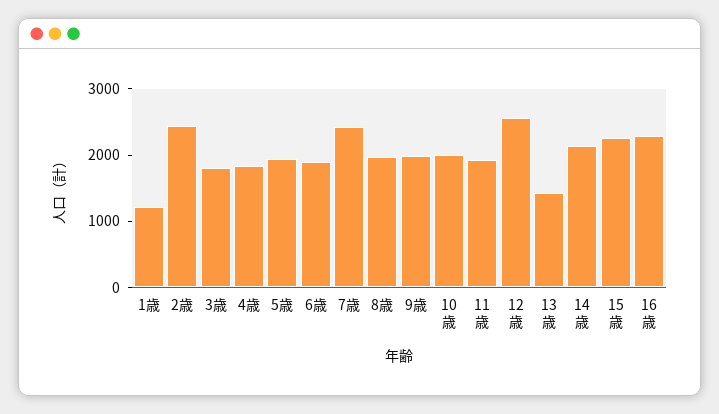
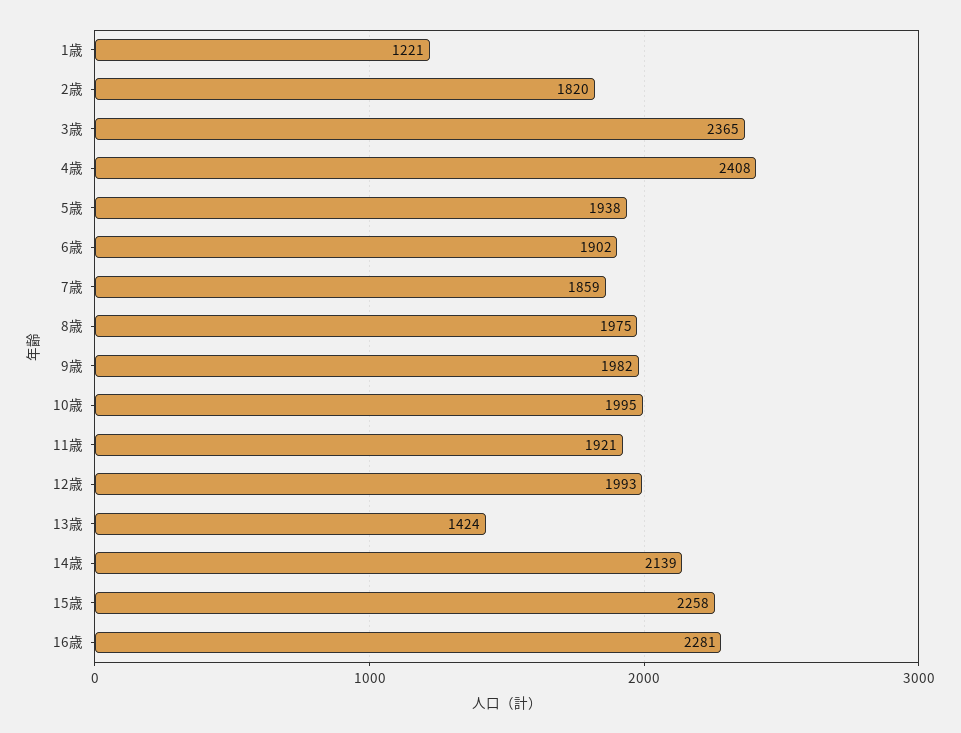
2歳: 2400 -> 1820
3歳: 1800 -> 2365
4歳: 1800 -> 2408
7歳: 2400 -> 1859
12歳: 2600 -> 1993

